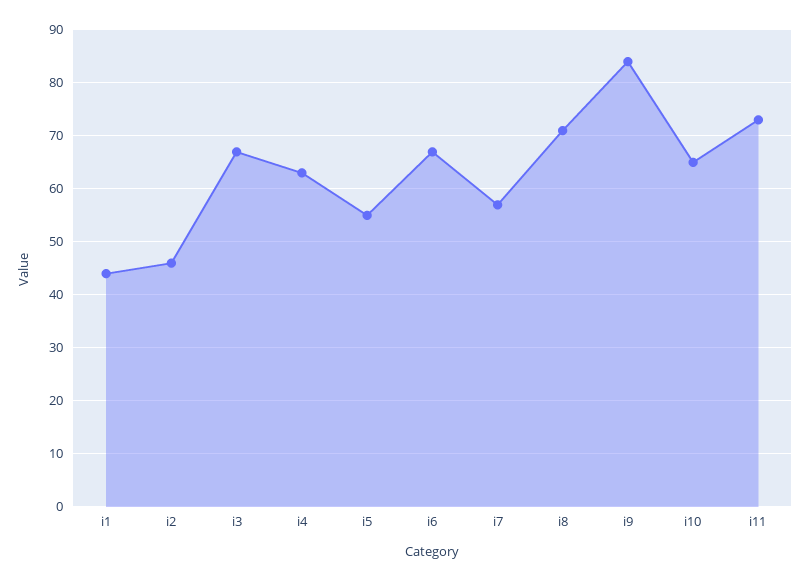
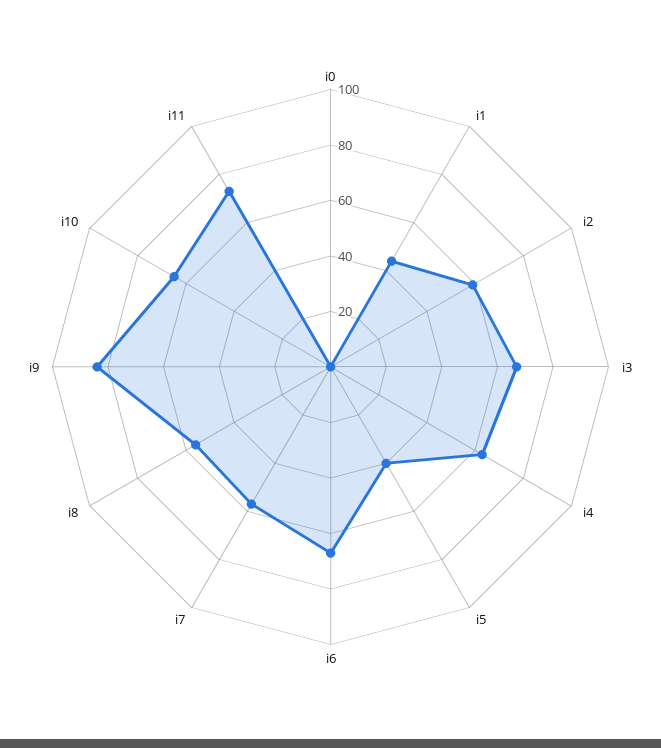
i2: 45 -> 60
i5: 55 -> 40
i8: 70 -> 55
i0: none -> 0

